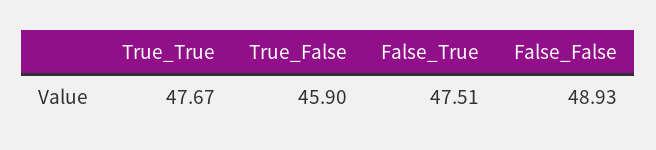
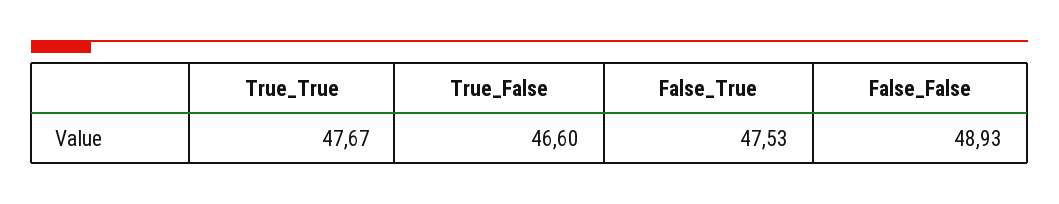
True_False: 45.9 -> 46.6
False_True: 47.51 -> 47.53

